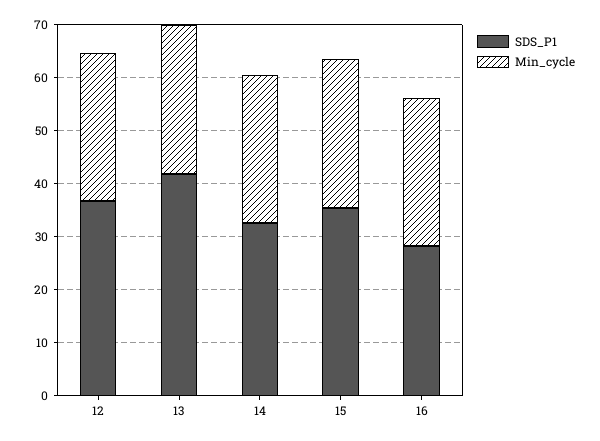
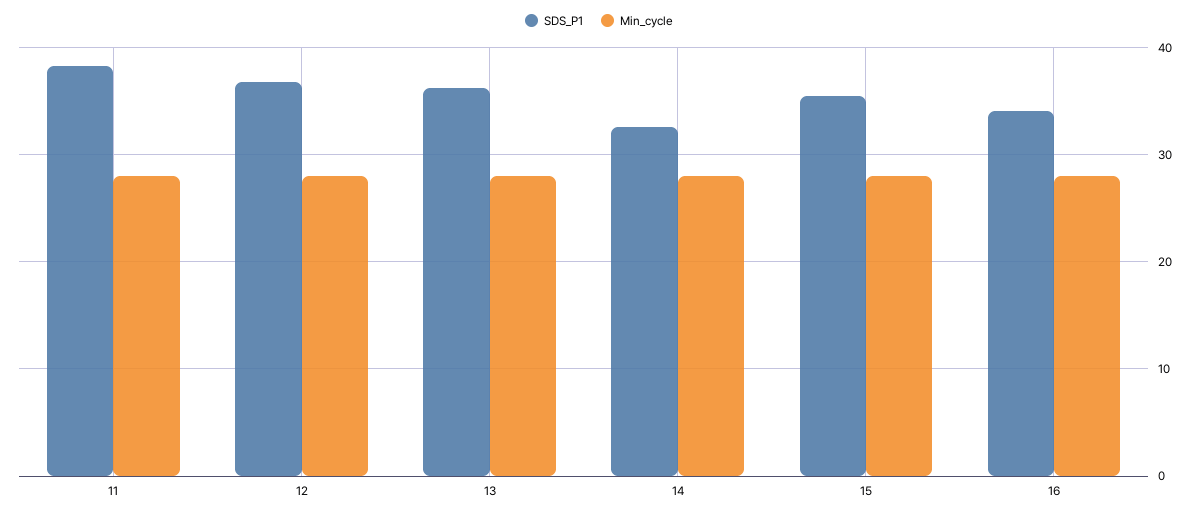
SDS_P1, 13: 42 -> 36
SDS_P1, 16: 28 -> 34
SDS_P1, 11: none -> 38
Min_cycle, 11: none -> 28

